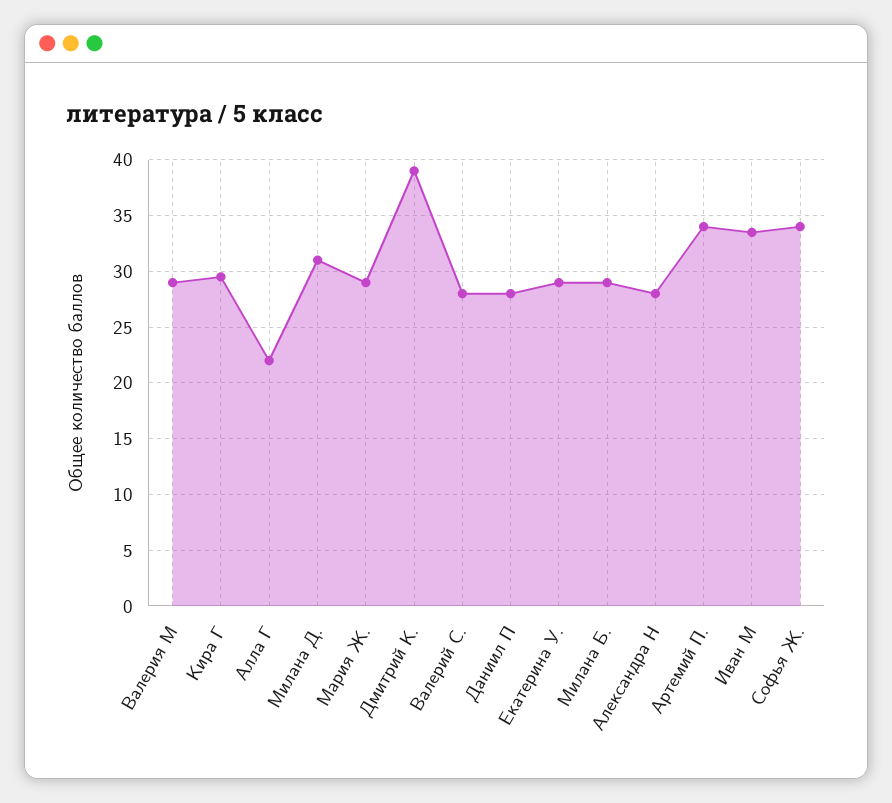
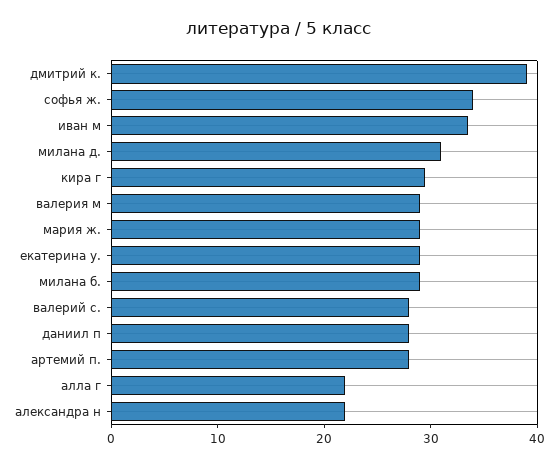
Александра Н: 28 -> 22
Артемий П.: 34 -> 28

